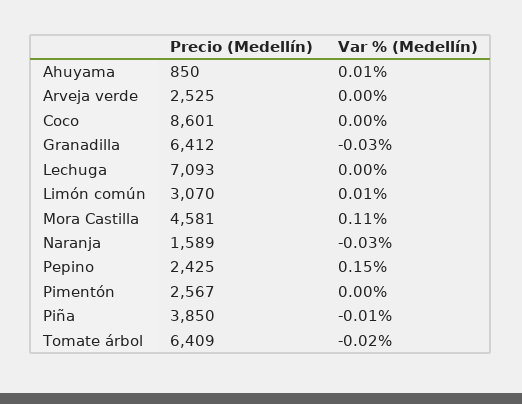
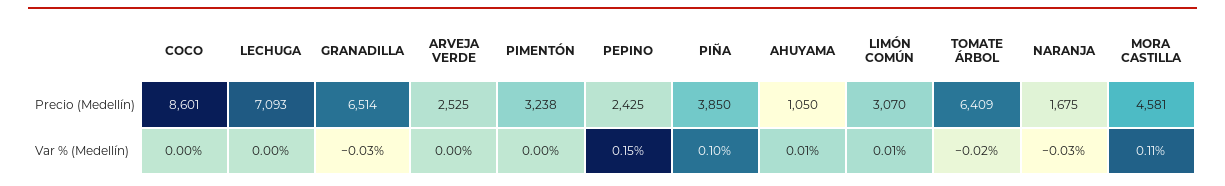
Precio (Medellín), Ahuyama: 850 -> 1050
Precio (Medellín), Granadilla: 6412 -> 6514
Precio (Medellín), Naranja: 1589 -> 1675
Precio (Medellín), Pimentón: 2567 -> 3238
Var % (Medellín), Piña: -0.01 -> 0.1

